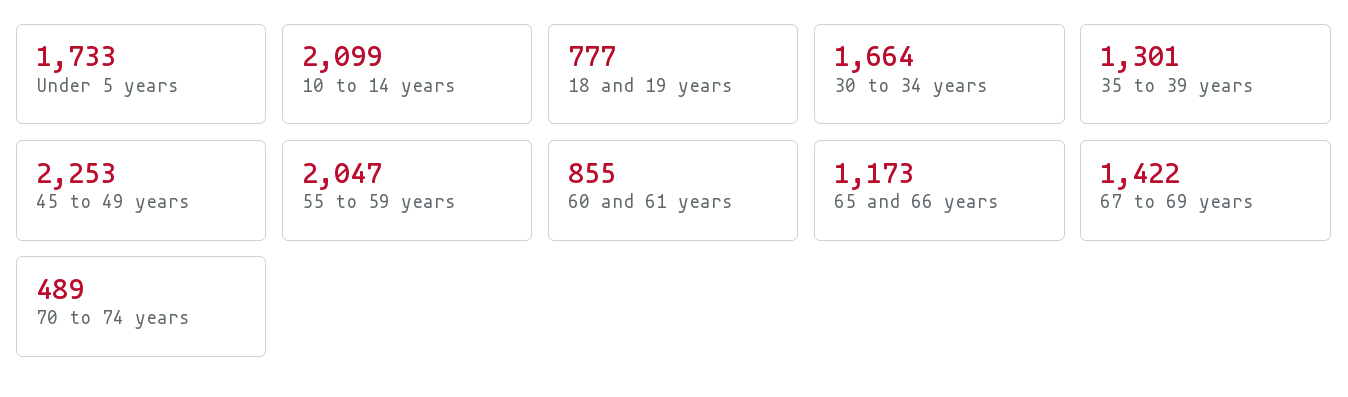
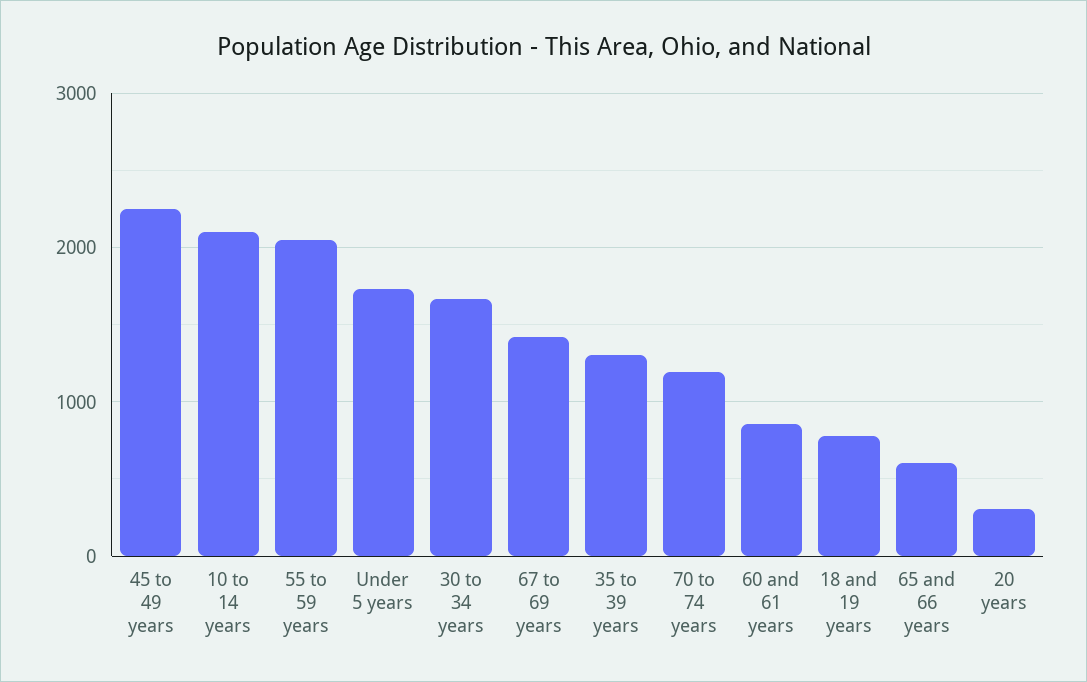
65 and 66 years: 1173 -> 600
70 to 74 years: 489 -> 1200
20 years: none -> 300

